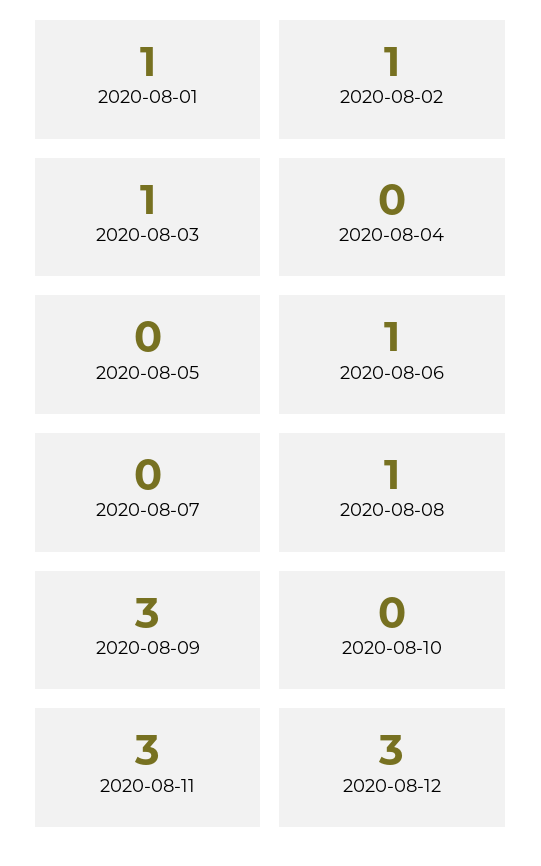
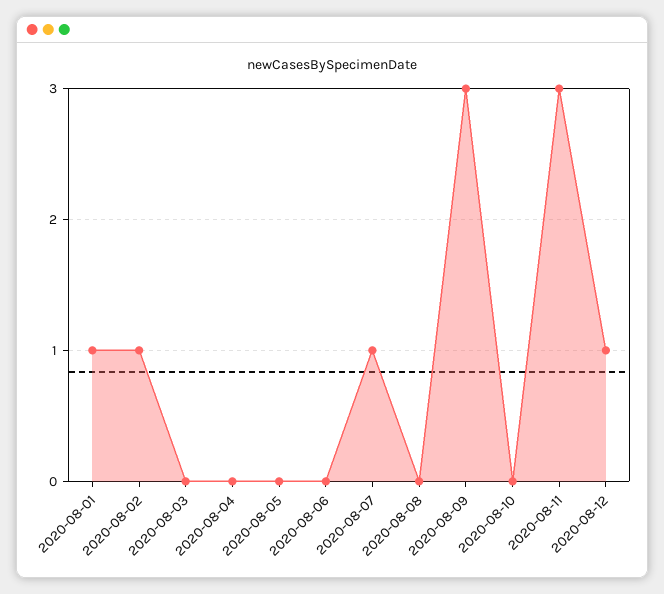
2020-08-03: 1 -> 0
2020-08-06: 1 -> 0
2020-08-07: 0 -> 1
2020-08-08: 1 -> 0
2020-08-12: 3 -> 1

